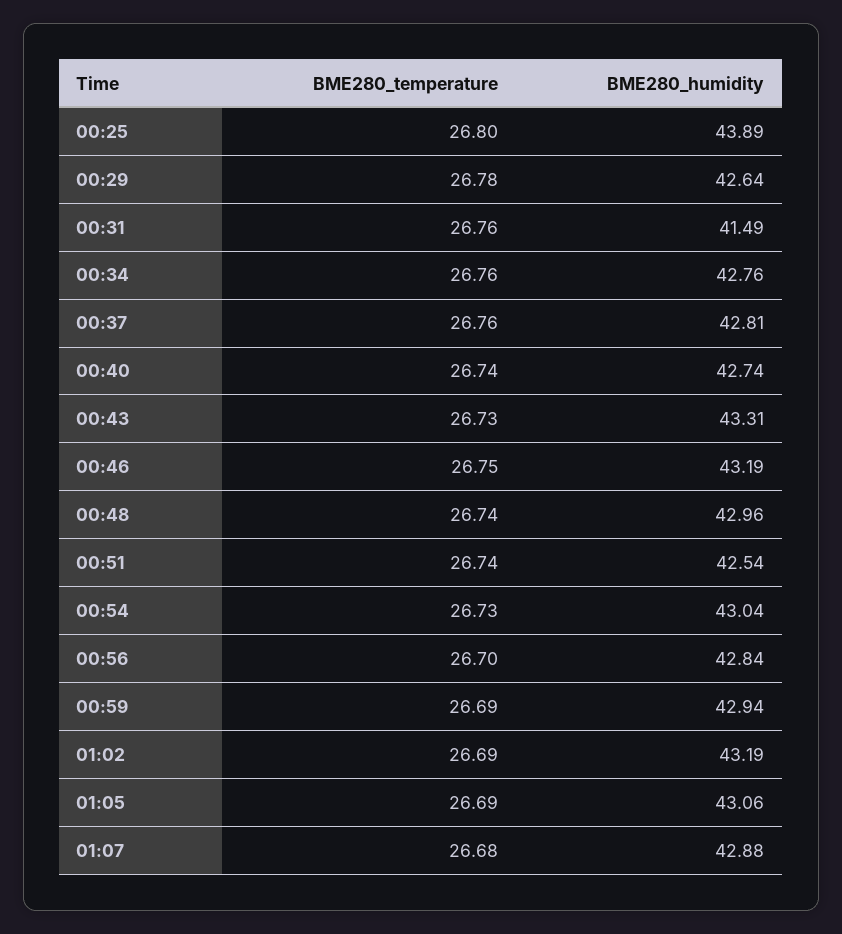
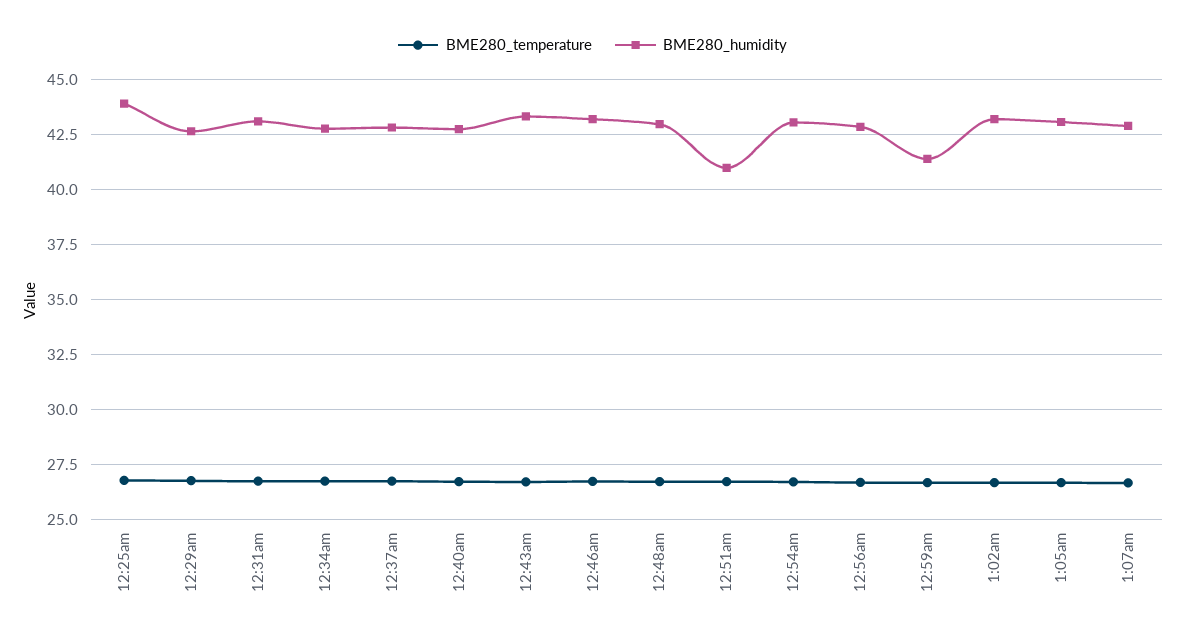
BME280_humidity, 00:31: 41.49 -> 43
BME280_humidity, 00:51: 42.54 -> 41
BME280_humidity, 00:59: 42.94 -> 41.5

